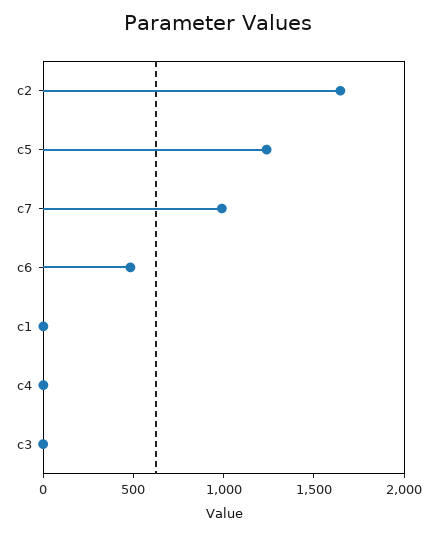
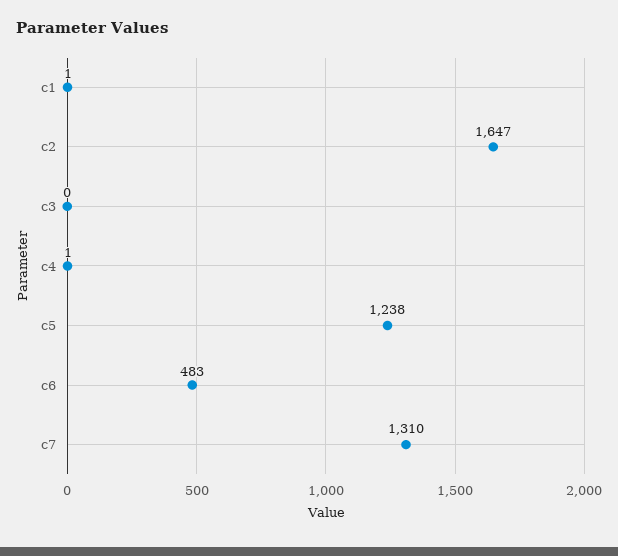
c7: 1000 -> 1310

